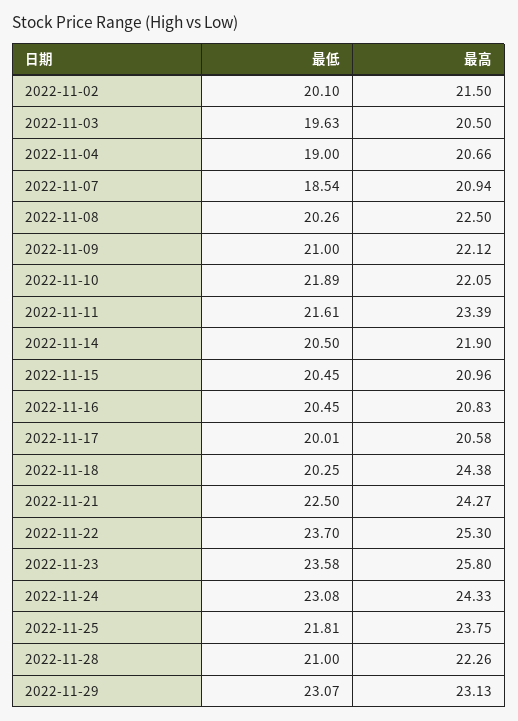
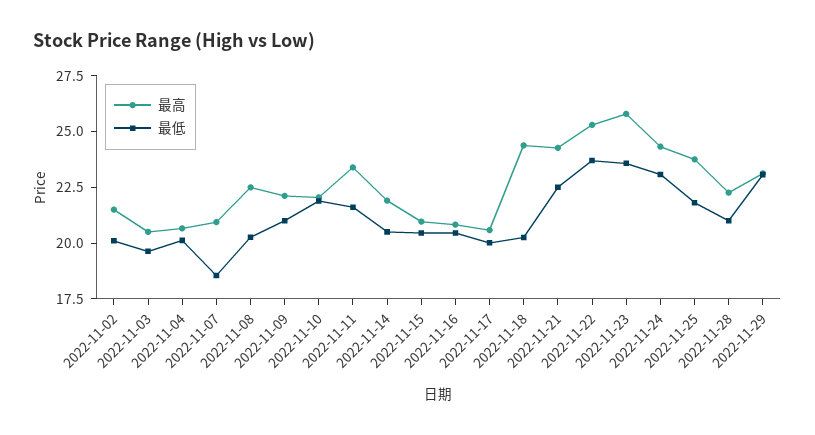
最低, 2022-11-04: 19 -> 20

